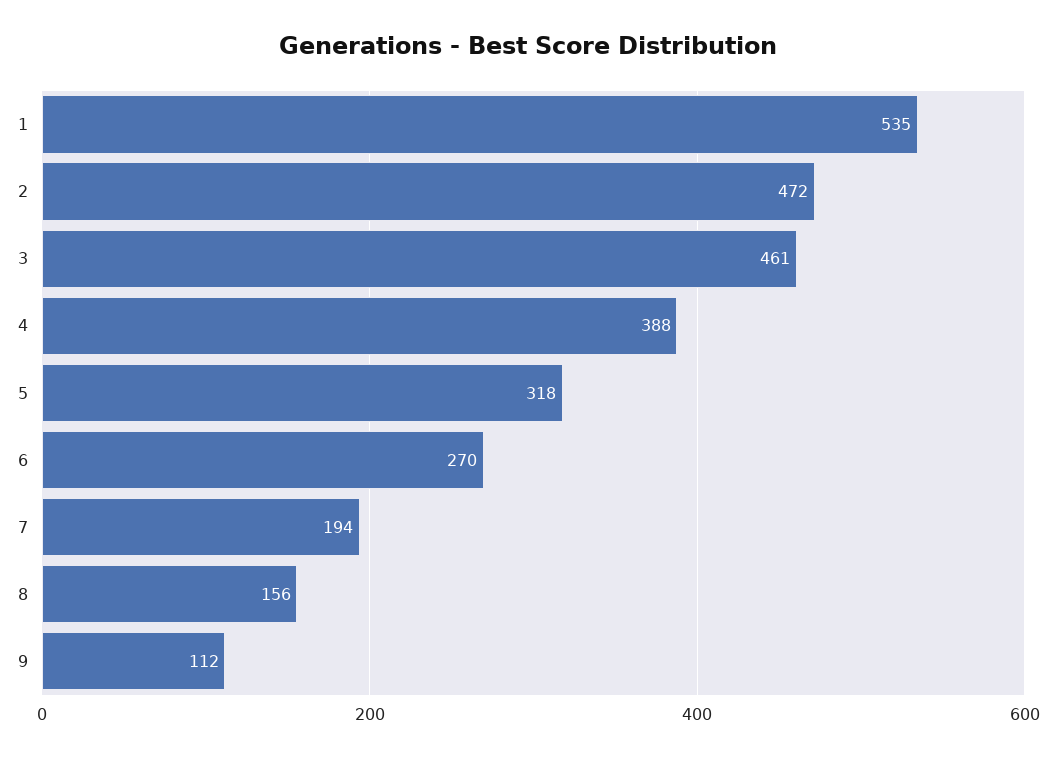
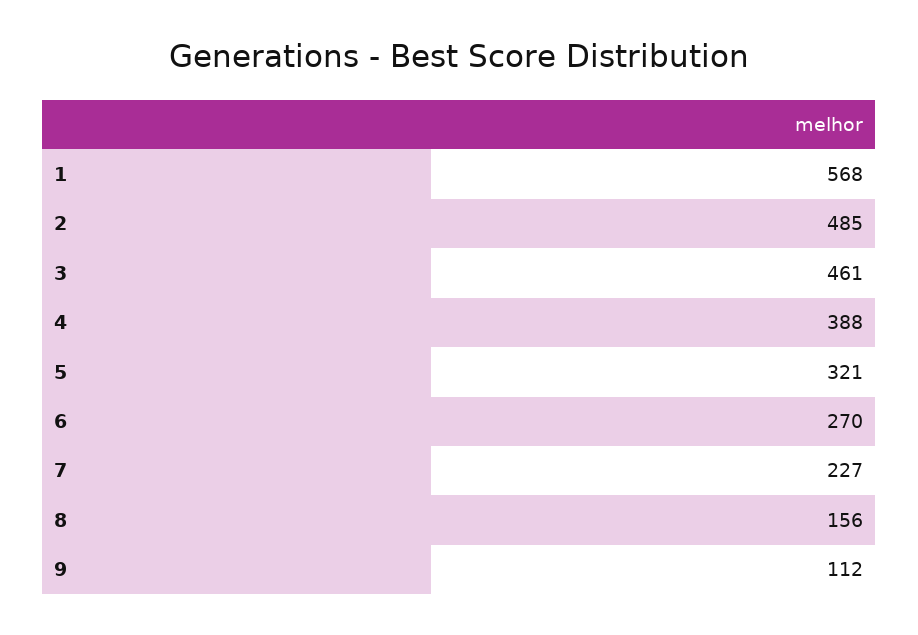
1: 535 -> 568
2: 472 -> 485
5: 318 -> 321
7: 194 -> 227

